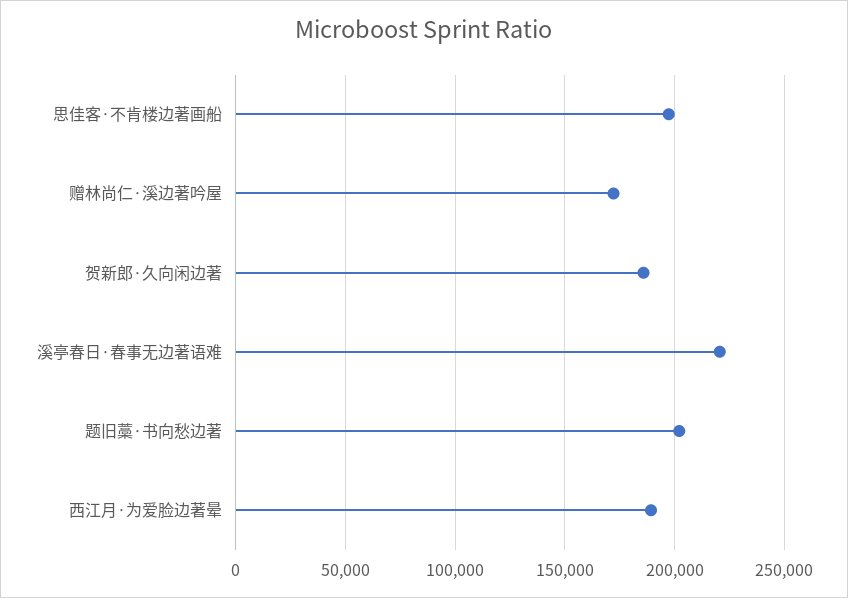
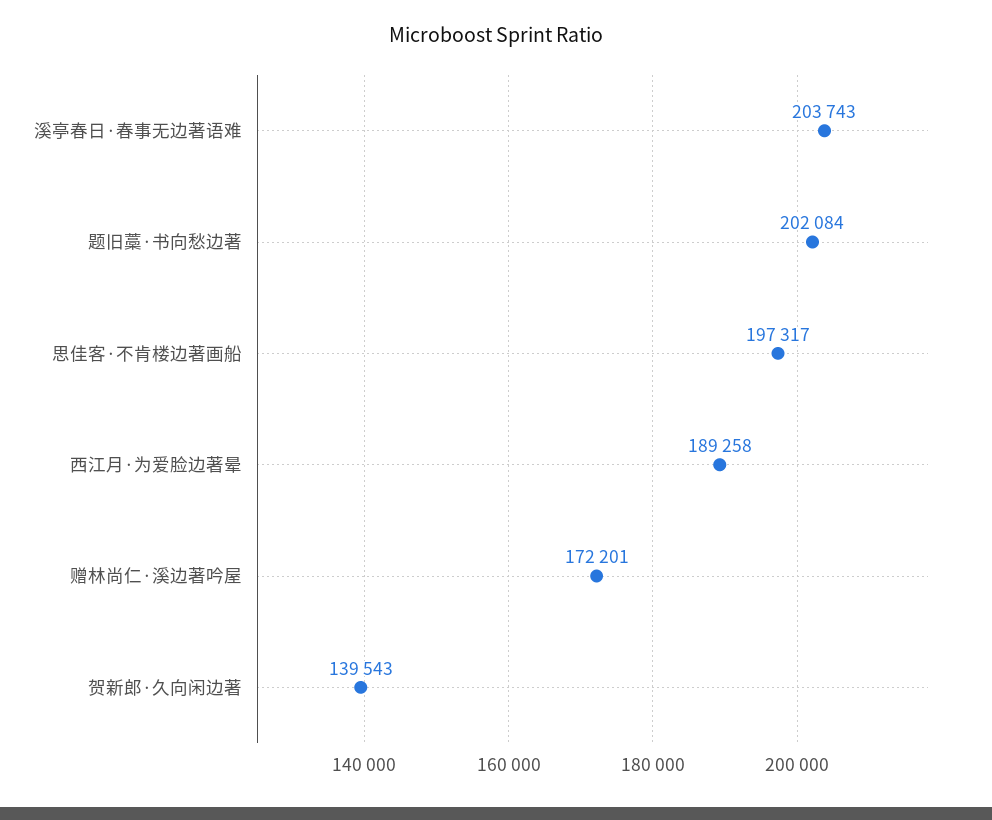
贺新郎·久向闲边著: 185000 -> 139543
溪亭春日·春事无边著语难: 220000 -> 203743

